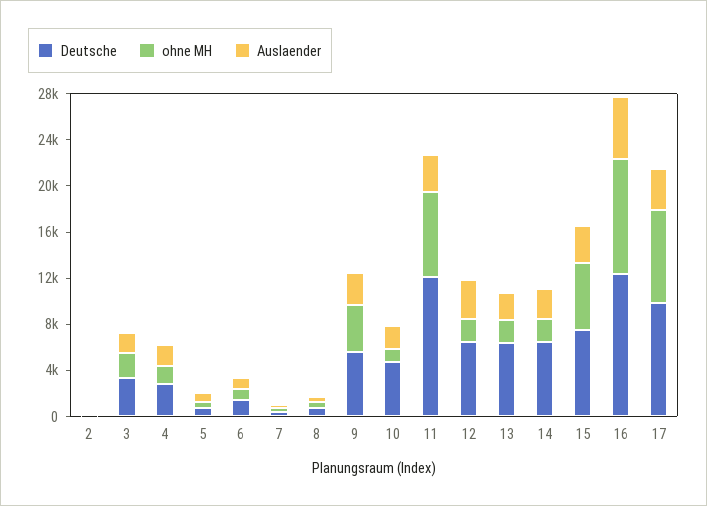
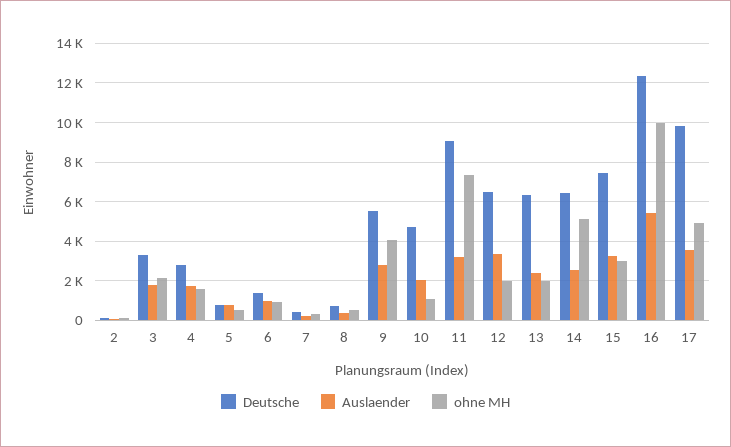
Deutsche, 11: 12000 -> 9000
ohne MH, 14: 2000 -> 5000
ohne MH, 15: 6000 -> 3000
ohne MH, 17: 8000 -> 5000

